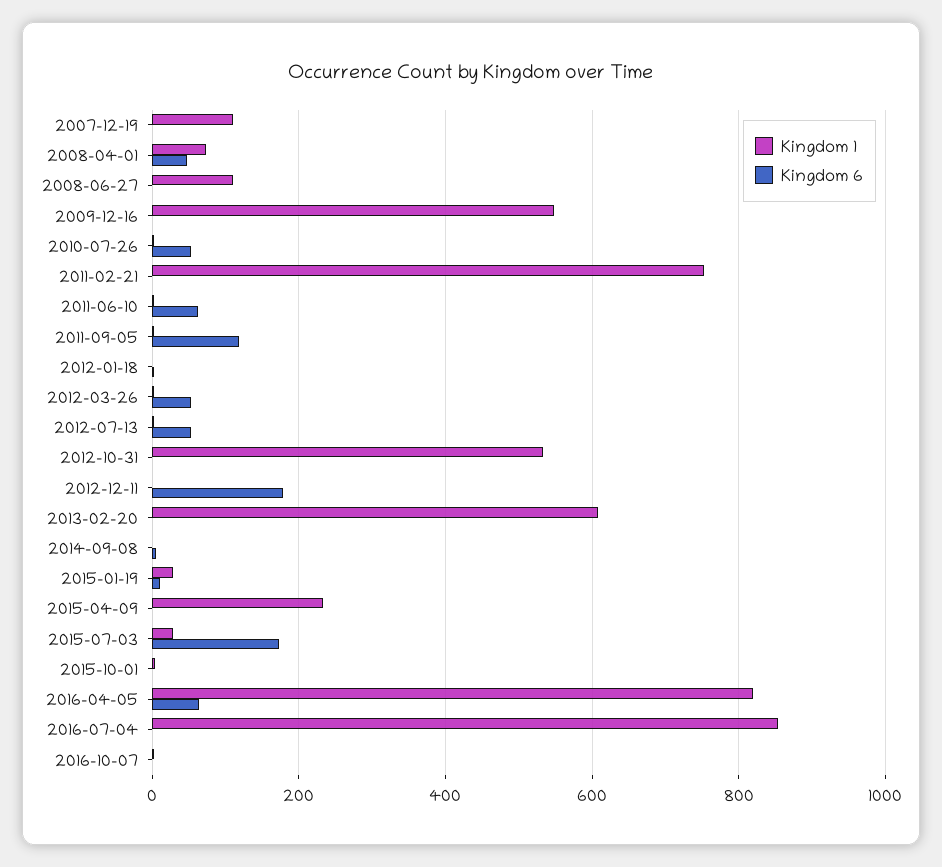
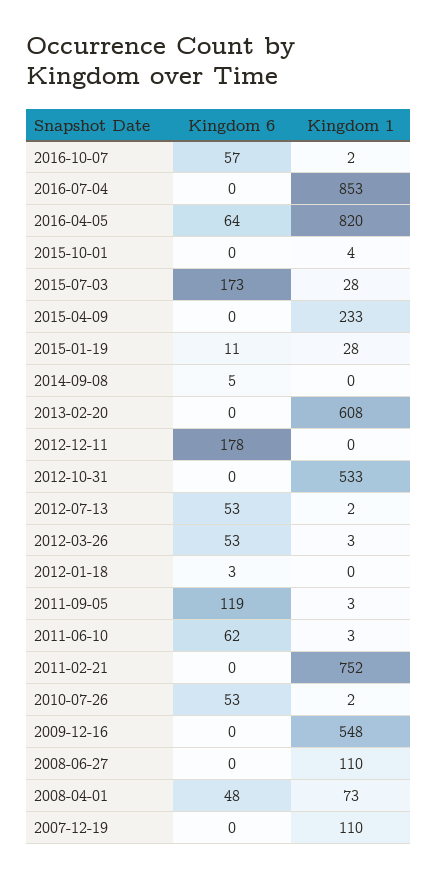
Kingdom 6, 2016-10-07: 0 -> 57

